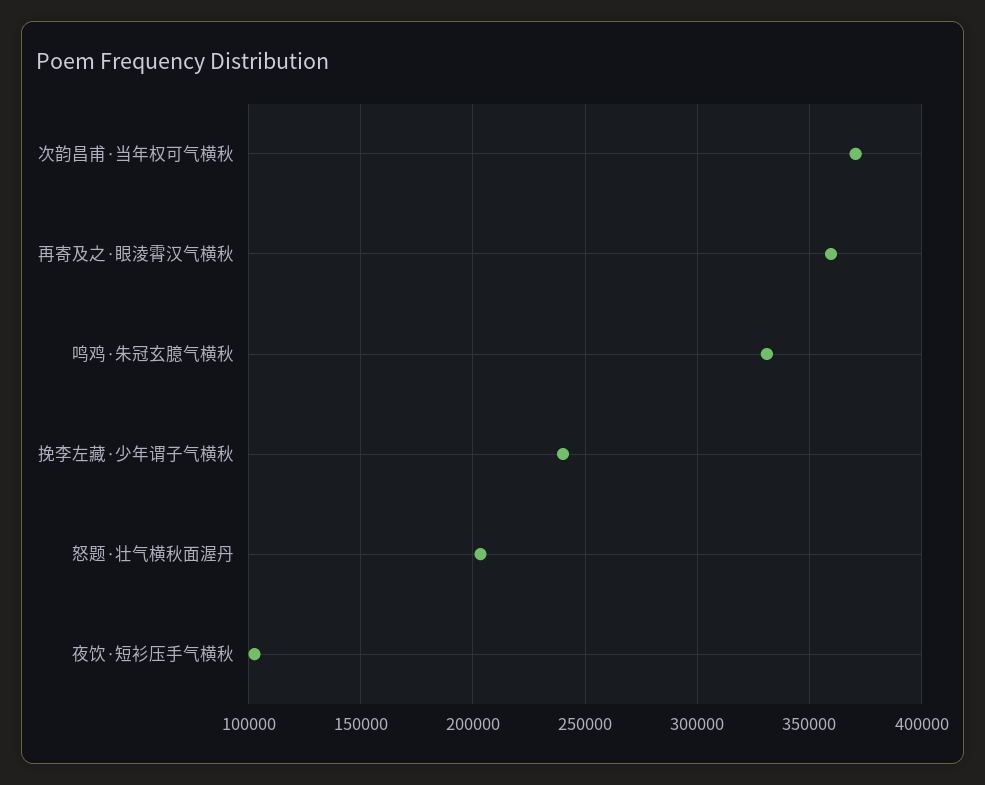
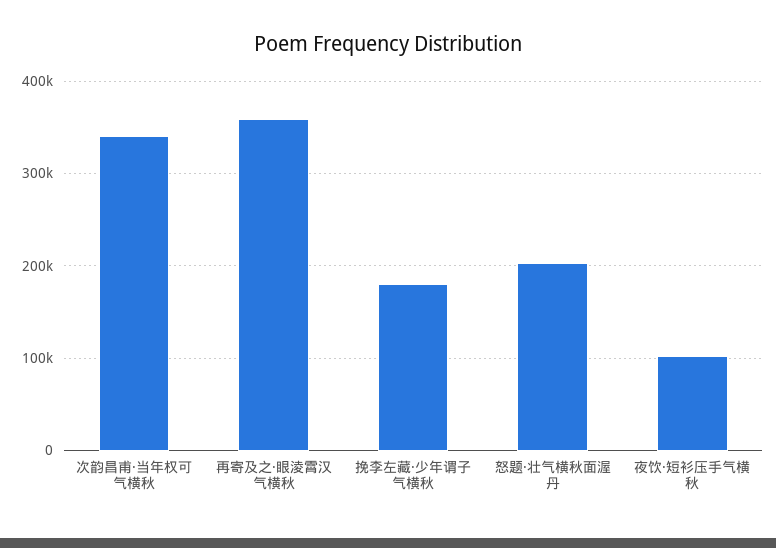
次韵昌甫·当年权可气横秋: 370000 -> 340000
鸣鸡·朱冠玄臆气横秋: 330000 -> none
挽李左藏·少年谓子气横秋: 240000 -> 180000

